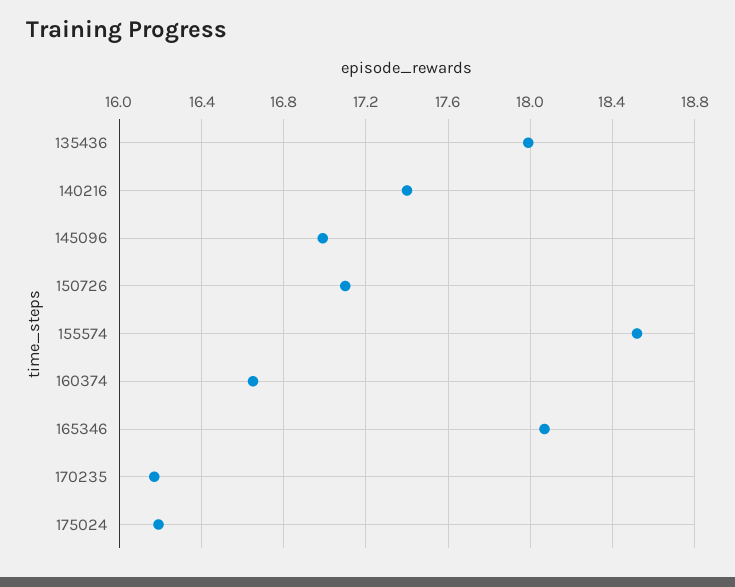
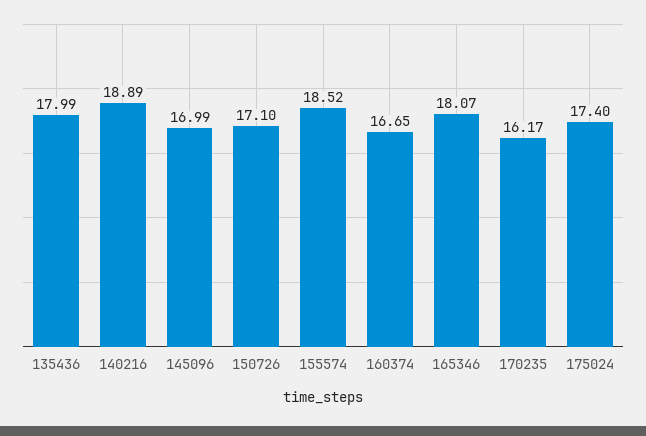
140216: 17.4 -> 18.89
175024: 16.2 -> 17.4

